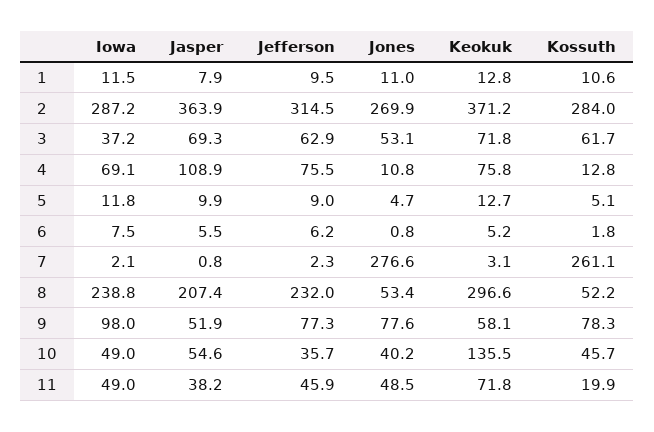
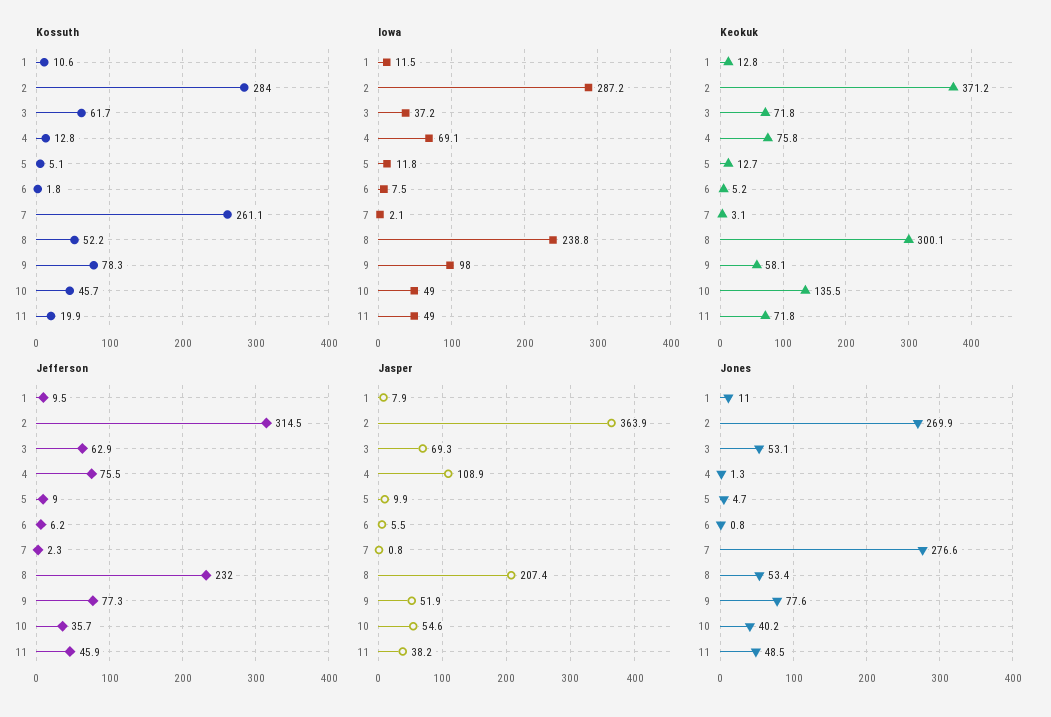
Jones, 4: 10.8 -> 1.3
Keokuk, 8: 296.6 -> 300.1

